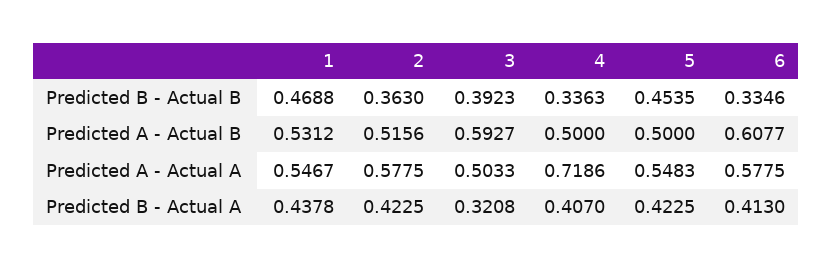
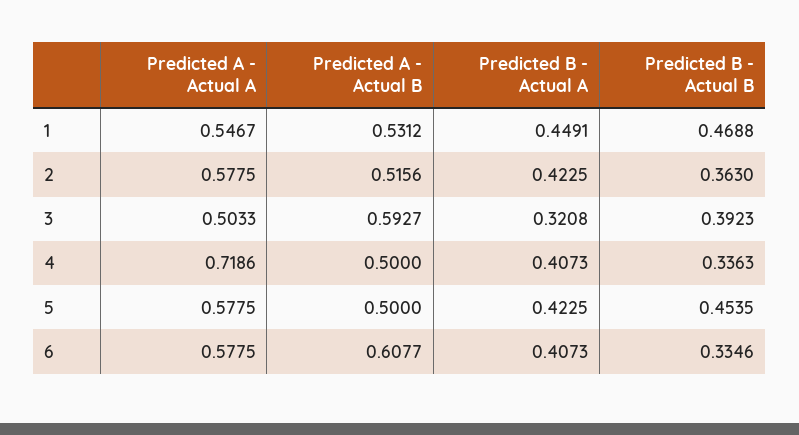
5, Predicted A - Actual A: 0.5483 -> 0.5775
1, Predicted B - Actual A: 0.4378 -> 0.4491
4, Predicted B - Actual A: 0.407 -> 0.4073
6, Predicted B - Actual A: 0.413 -> 0.4073

